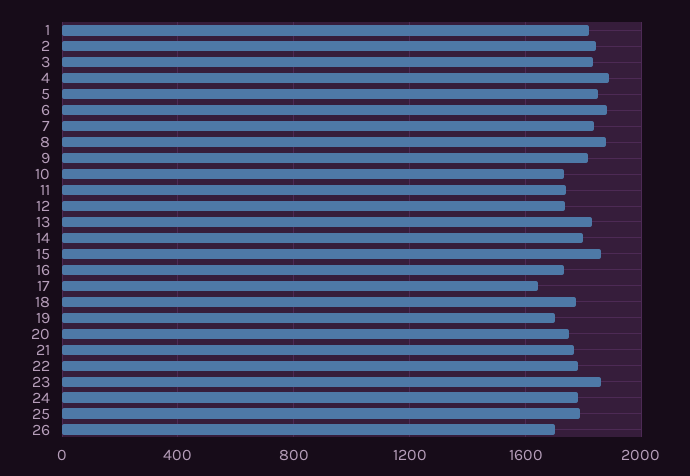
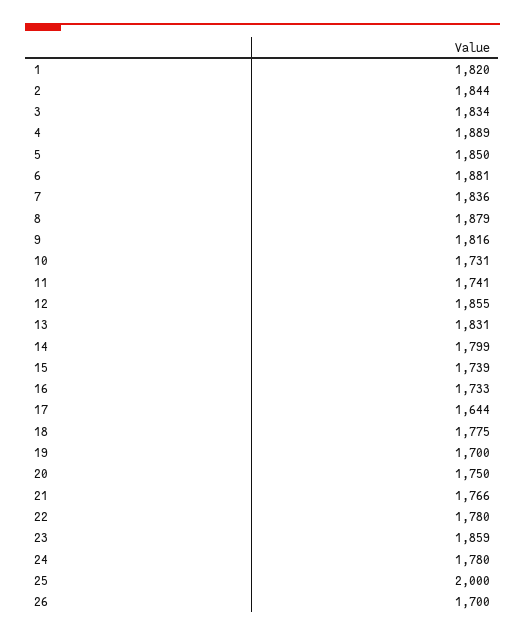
12: 1750 -> 1855
15: 1850 -> 1739
25: 1800 -> 2000

